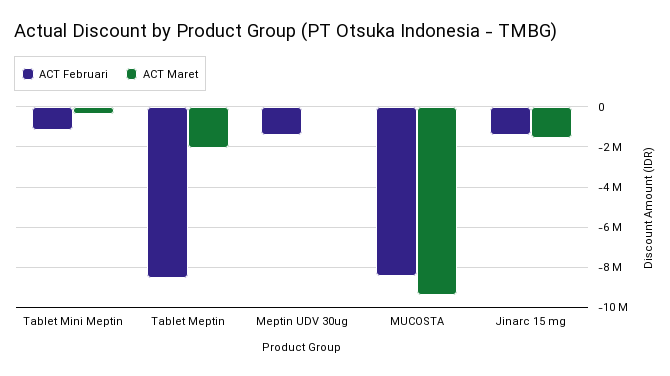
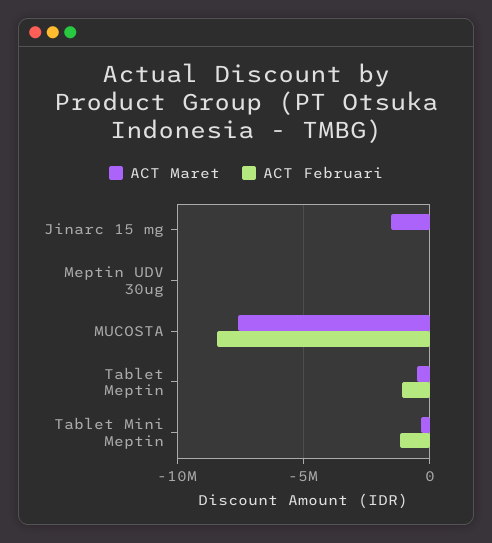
ACT Februari, Tablet Meptin: -8500000 -> -1000000
ACT Maret, Tablet Meptin: -2000000 -> -500000
ACT Februari, Meptin UDV 30ug: -1500000 -> 0
ACT Maret, MUCOSTA: -9500000 -> -7500000
ACT Februari, Jinarc 15 mg: -1500000 -> 0

